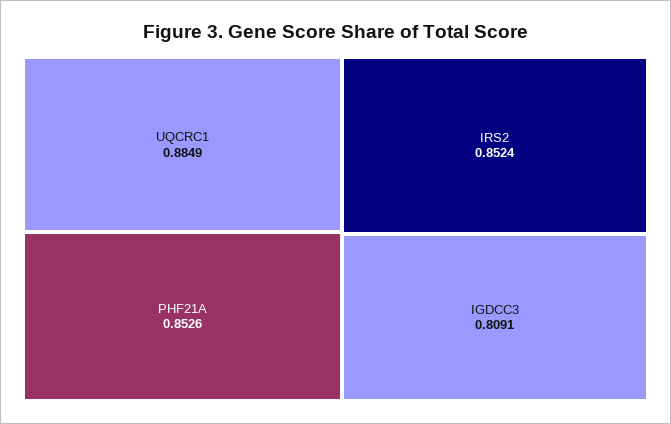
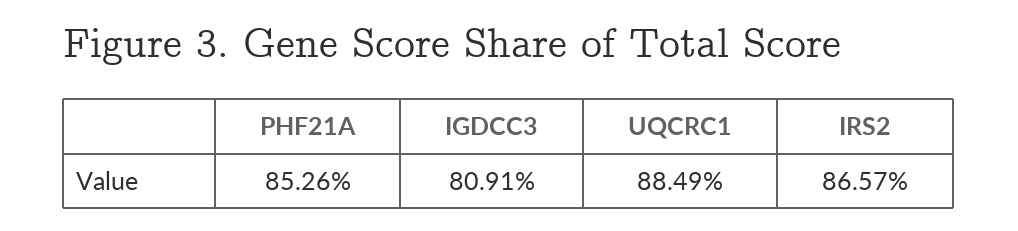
IRS2: 0.8524 -> 0.8657

